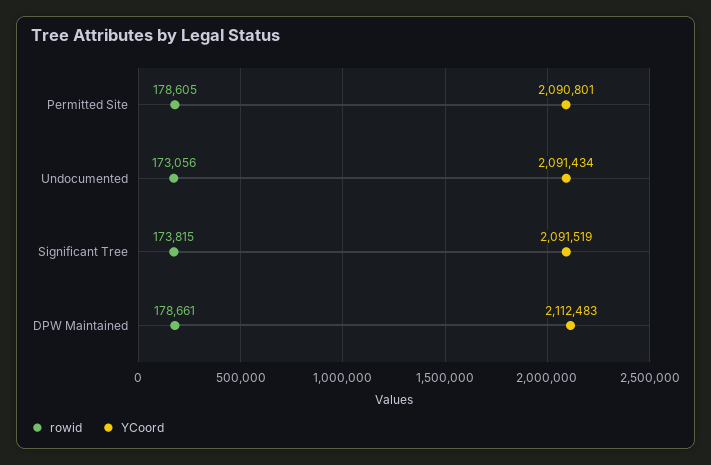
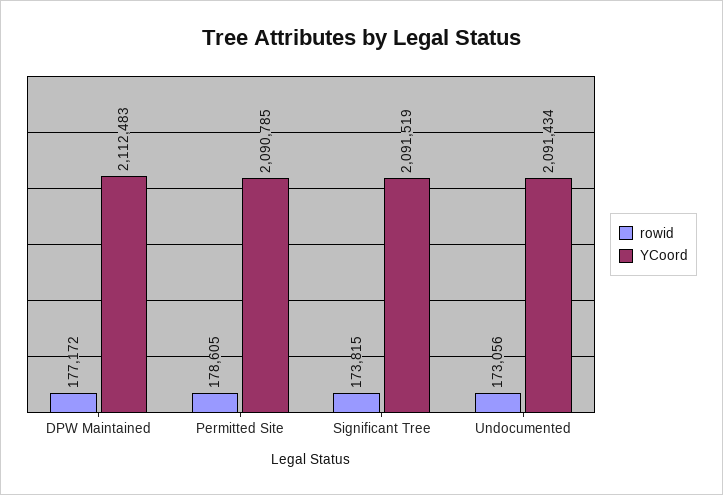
YCoord, Permitted Site: 2090801 -> 2090785
rowid, DPW Maintained: 178661 -> 177172

